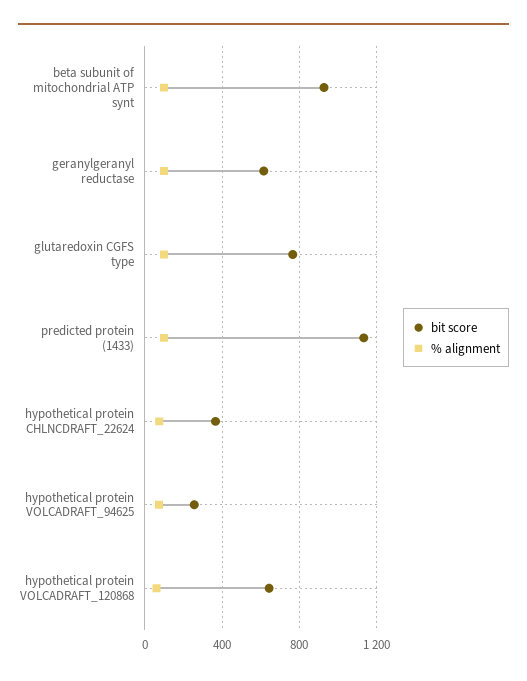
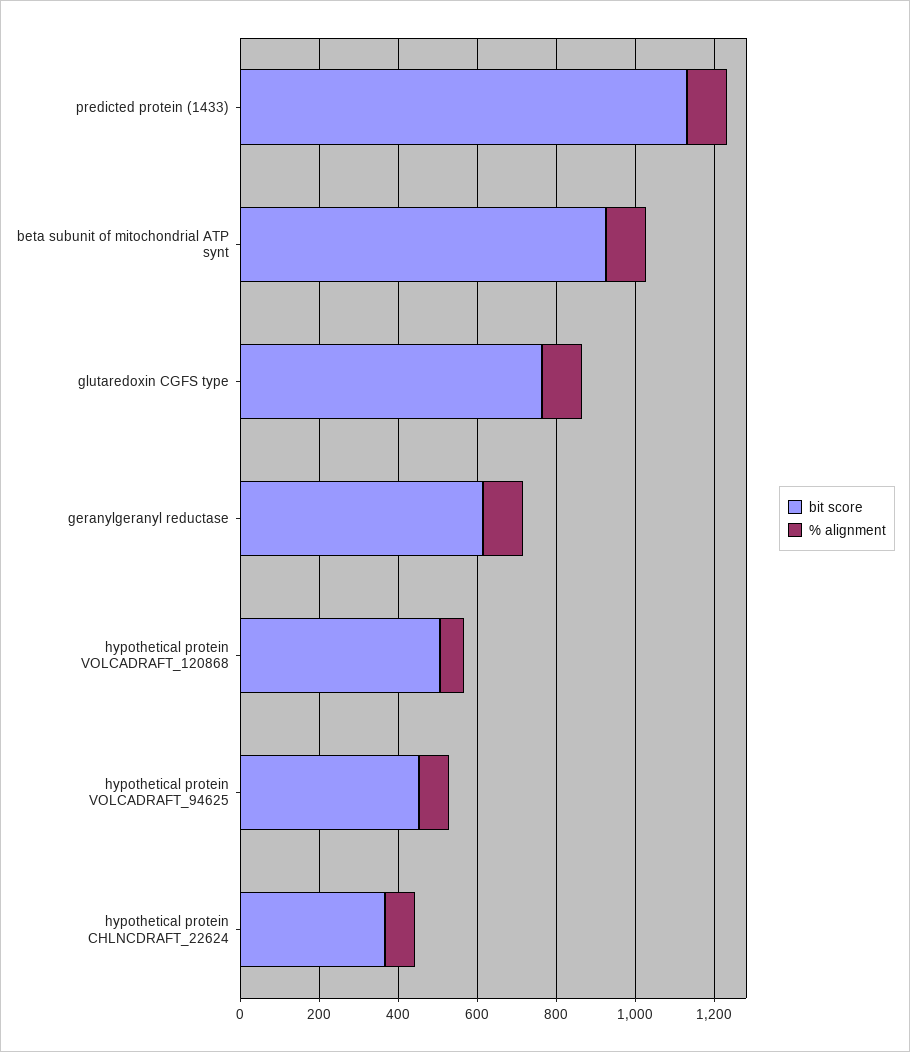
bit score, hypothetical protein VOLCADRAFT_94625: 250 -> 450
bit score, hypothetical protein VOLCADRAFT_120868: 650 -> 500

